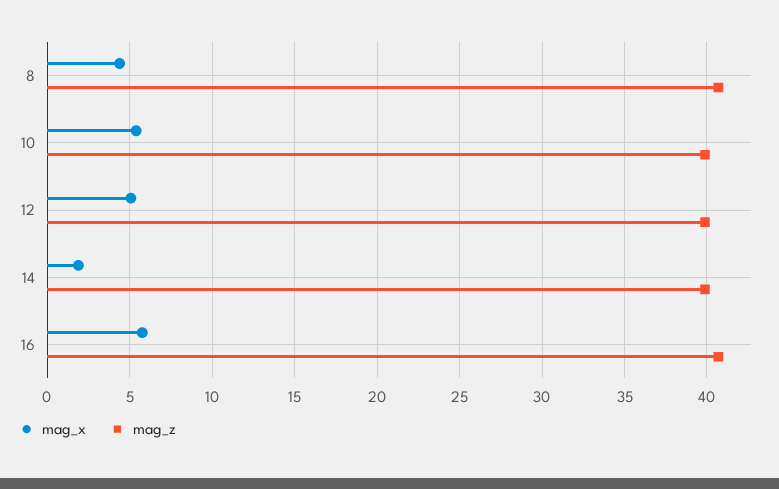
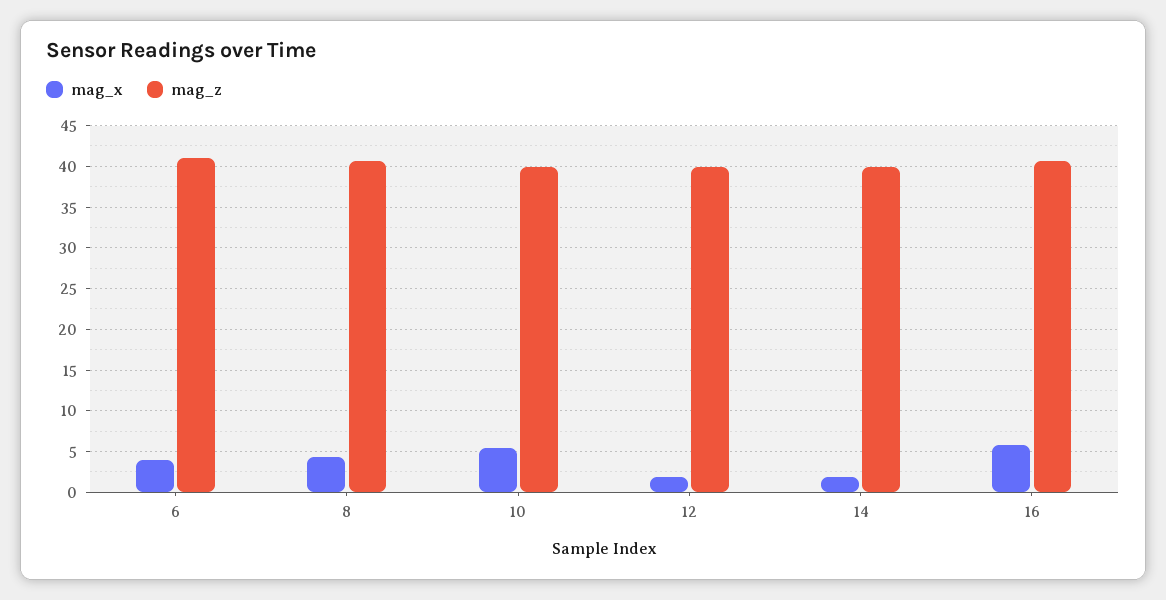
mag_x, 12: 5 -> 2
mag_x, 6: none -> 4
mag_z, 6: none -> 41

